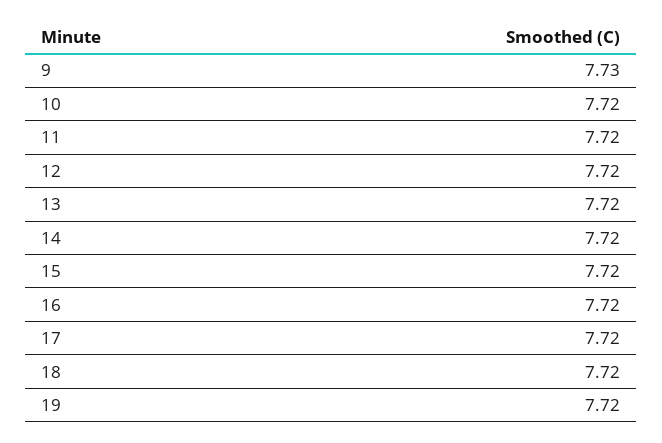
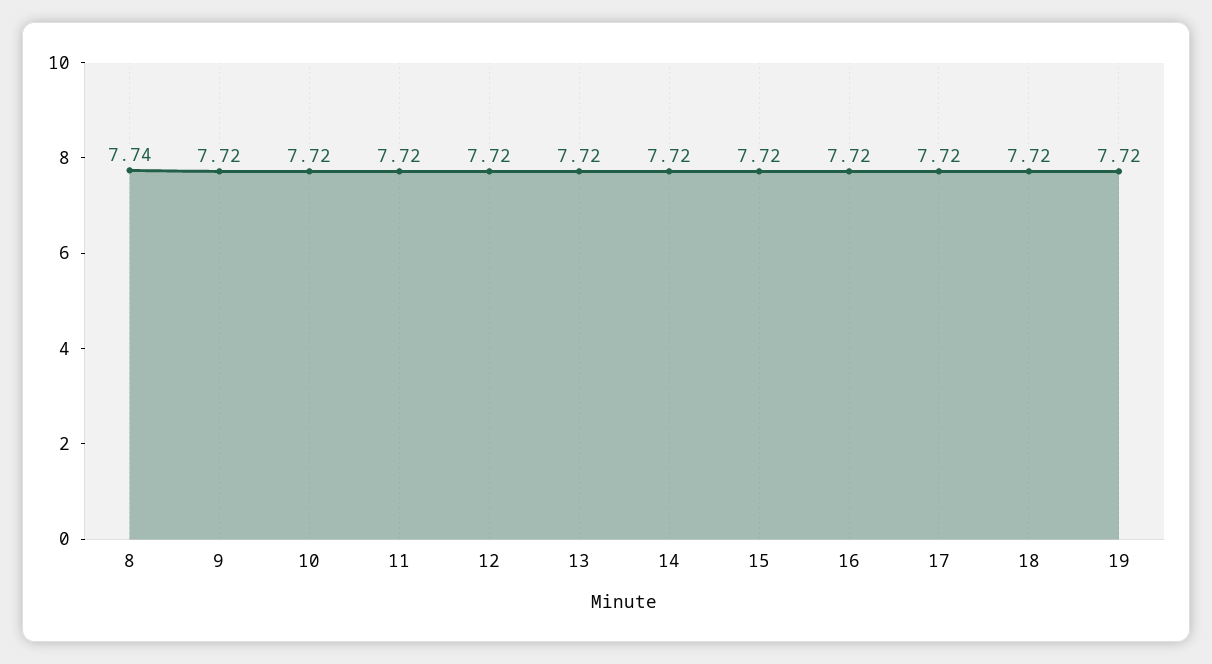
9: 7.73 -> 7.72
8: none -> 7.74

